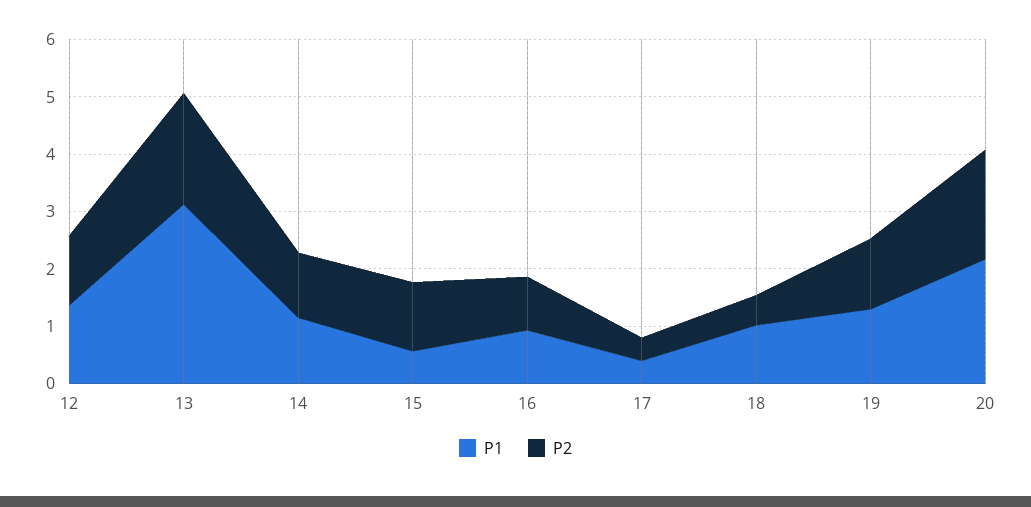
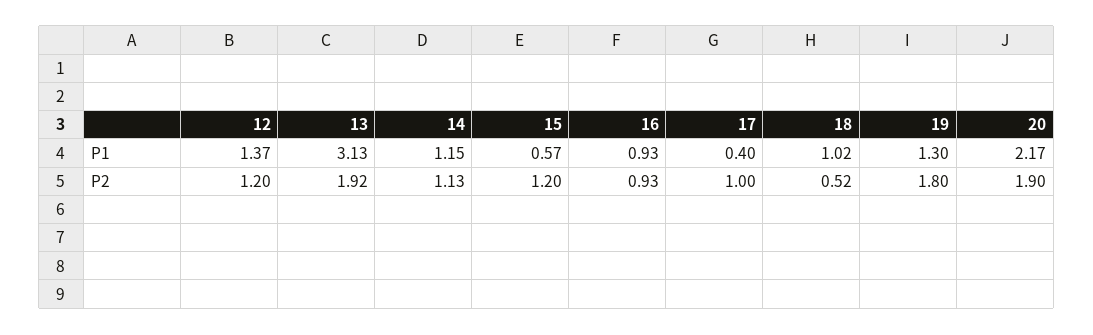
P2, 17: 0.4 -> 1
P2, 19: 1.2 -> 1.8

